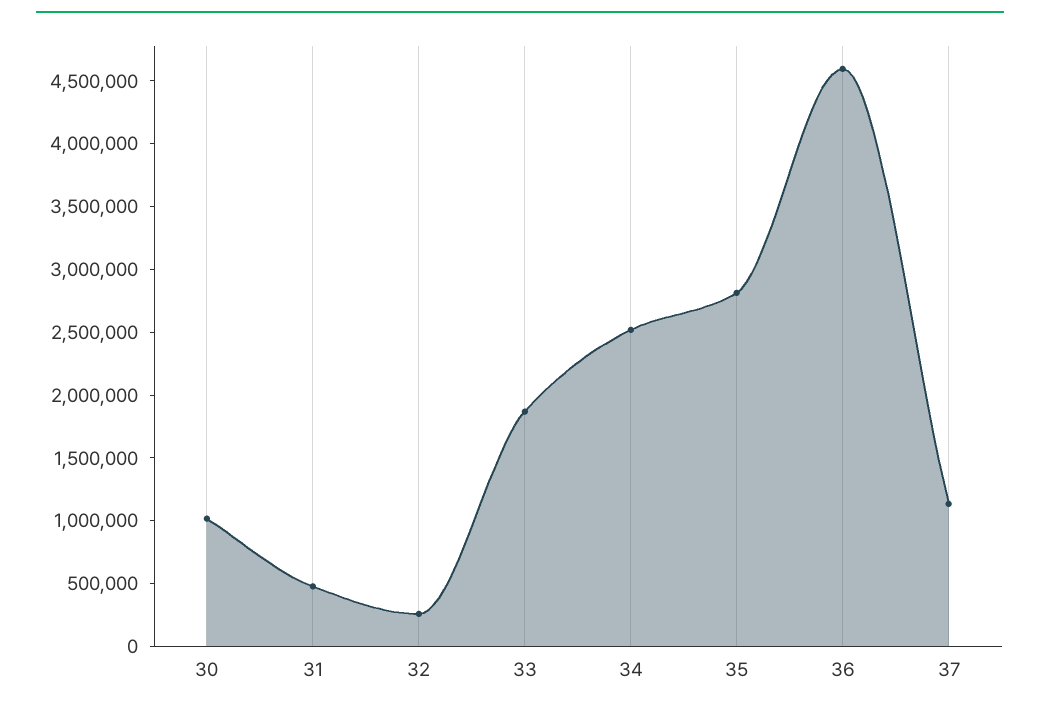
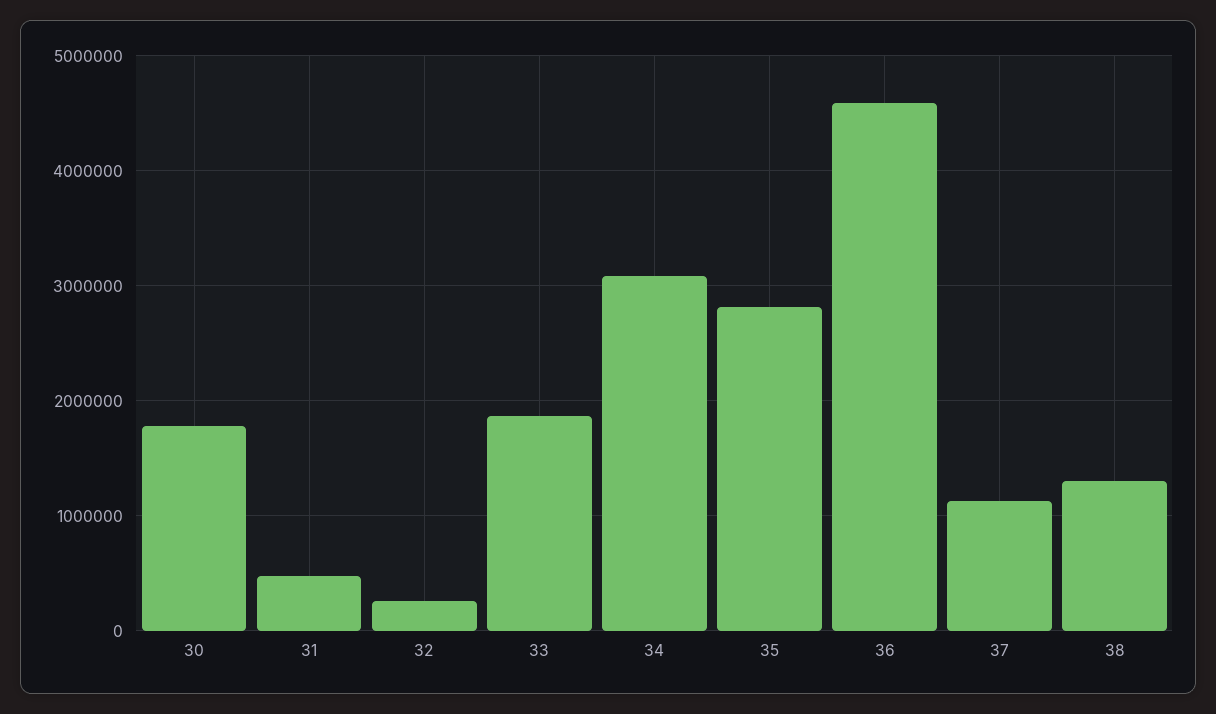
30: 1000000 -> 1800000
34: 2500000 -> 3100000
38: none -> 1300000

